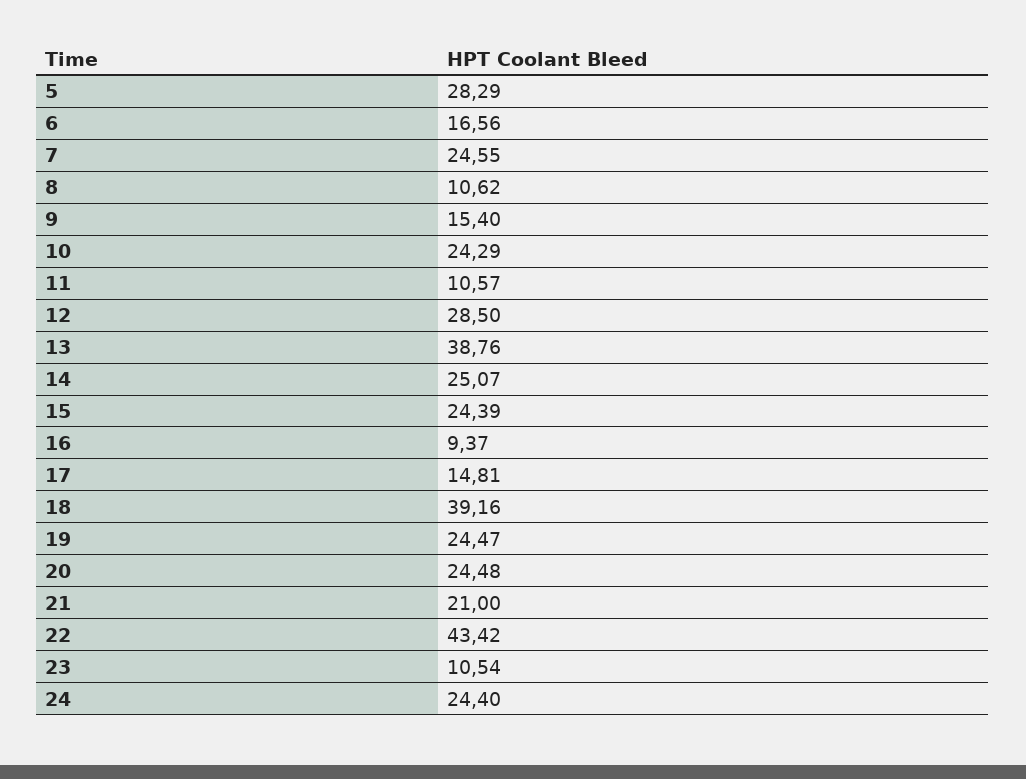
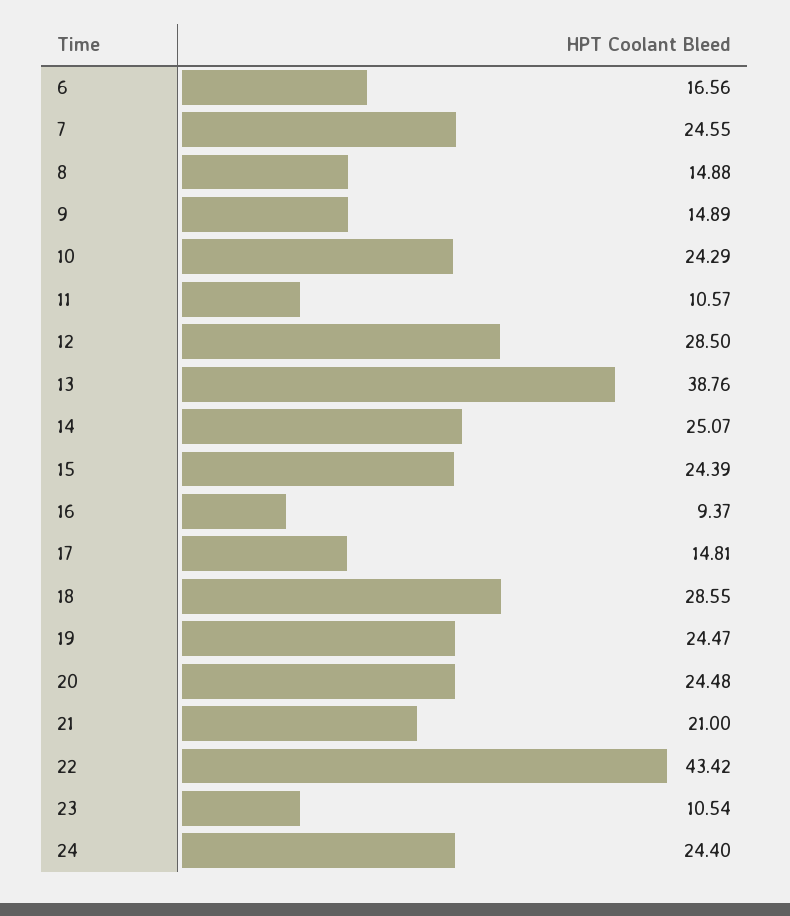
5: 28.29 -> none
8: 10.62 -> 14.88
9: 15.4 -> 14.89
18: 39.16 -> 28.55

